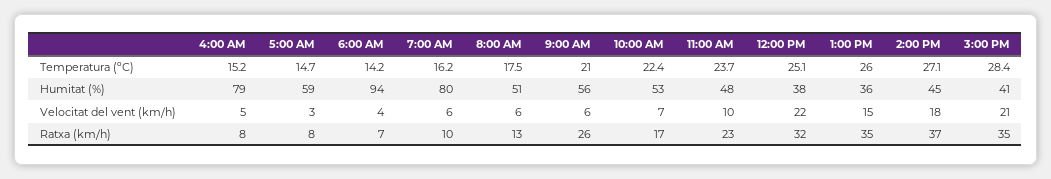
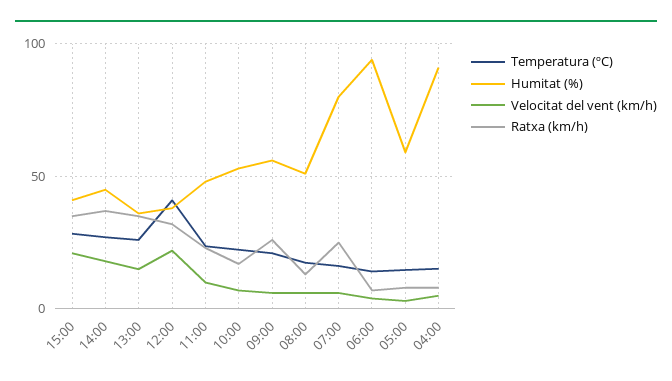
Temperatura (ºC), 12:00 PM: 25.1 -> 40
Humitat (%), 4:00 AM: 79 -> 90
Ratxa (km/h), 7:00 AM: 10 -> 25

